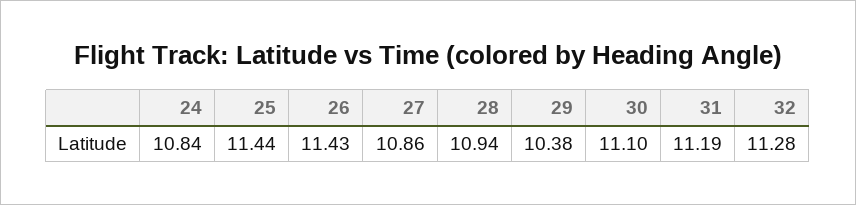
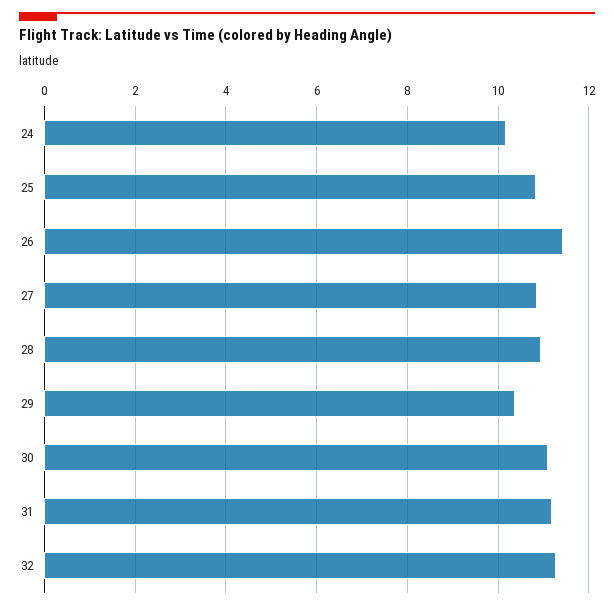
24: 10.84 -> 10.2
25: 11.44 -> 10.8

